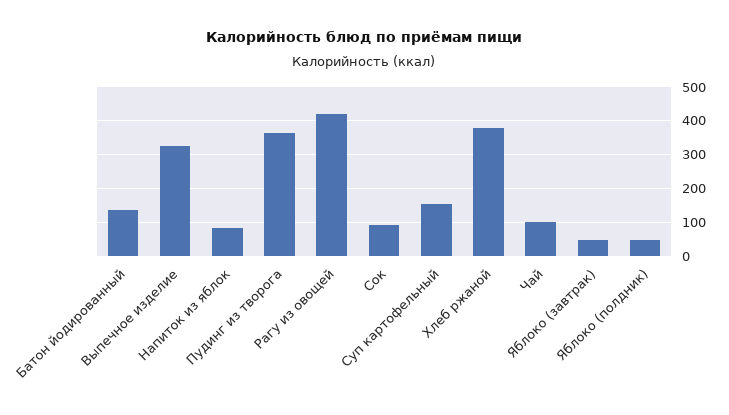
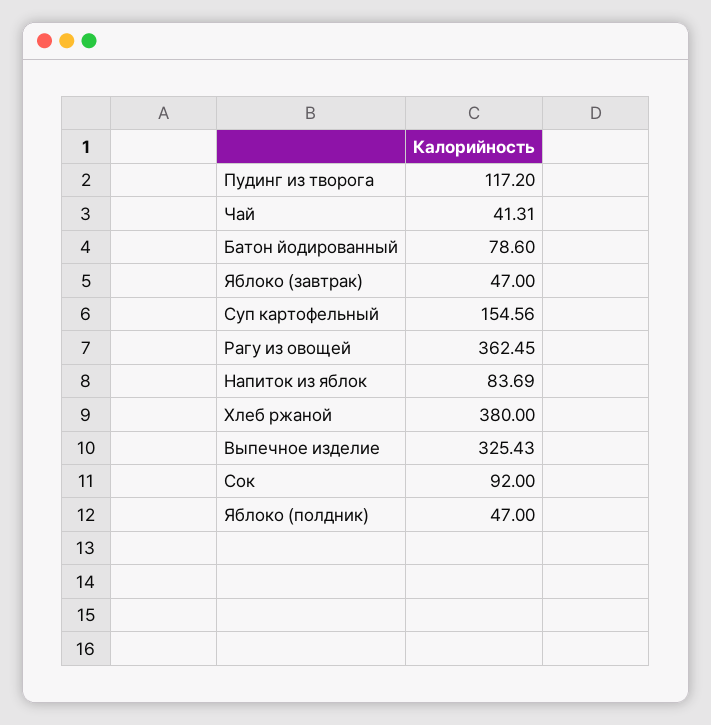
Батон йодированный: 140 -> 78.6
Пудинг из творога: 360 -> 117.2
Рагу из овощей: 420 -> 362.45
Чай: 100 -> 41.31

